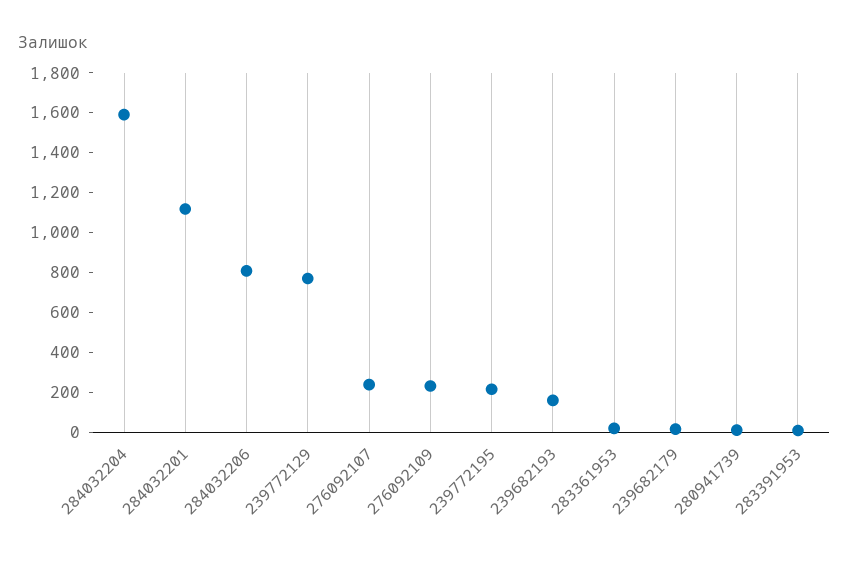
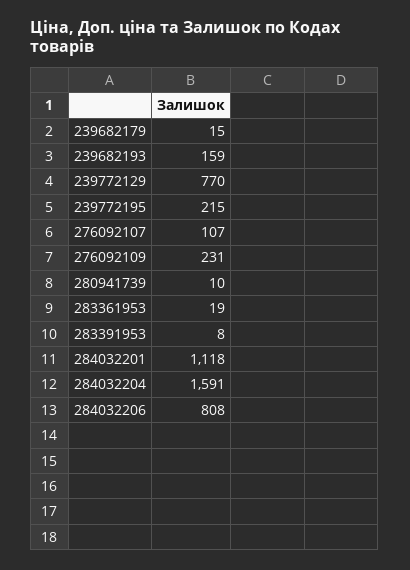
276092107: 250 -> 107

